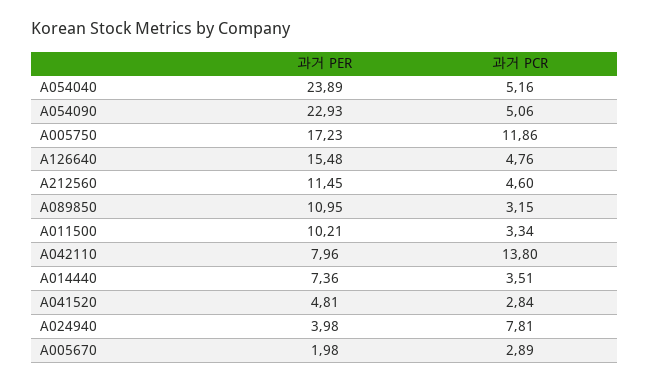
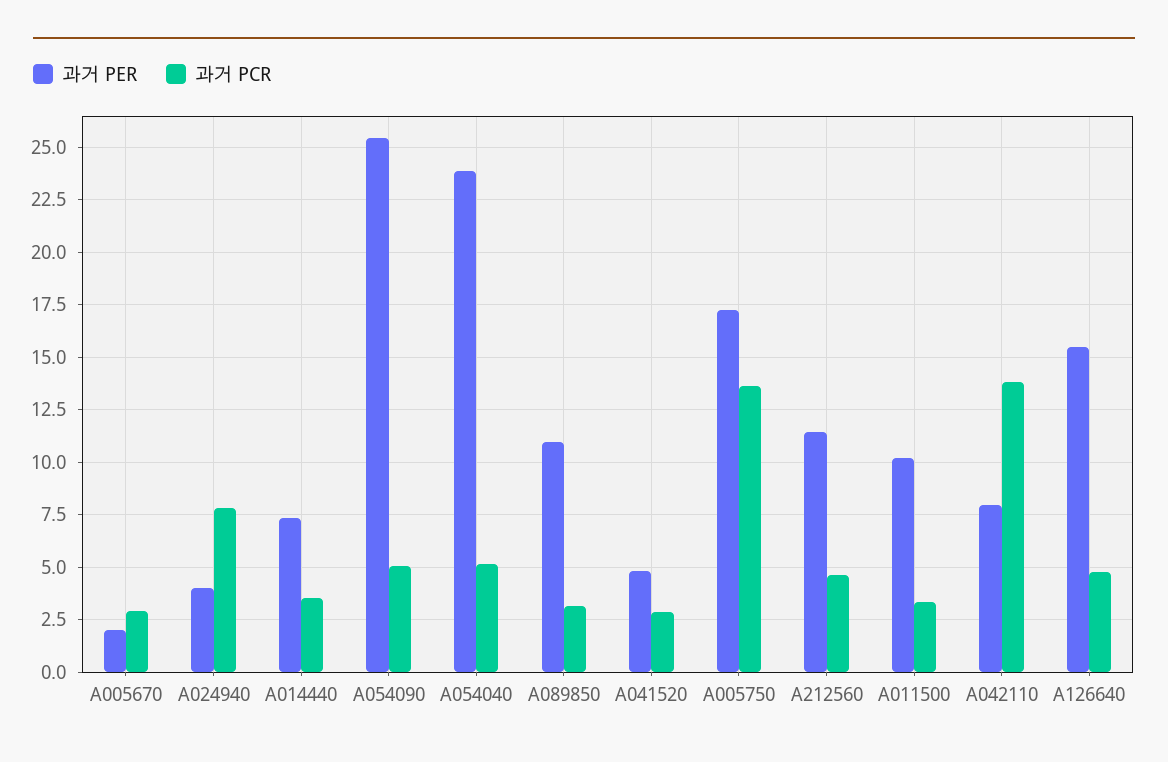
과거 PER, A054090: 22.93 -> 25.5
과거 PCR, A005750: 11.86 -> 13.5

